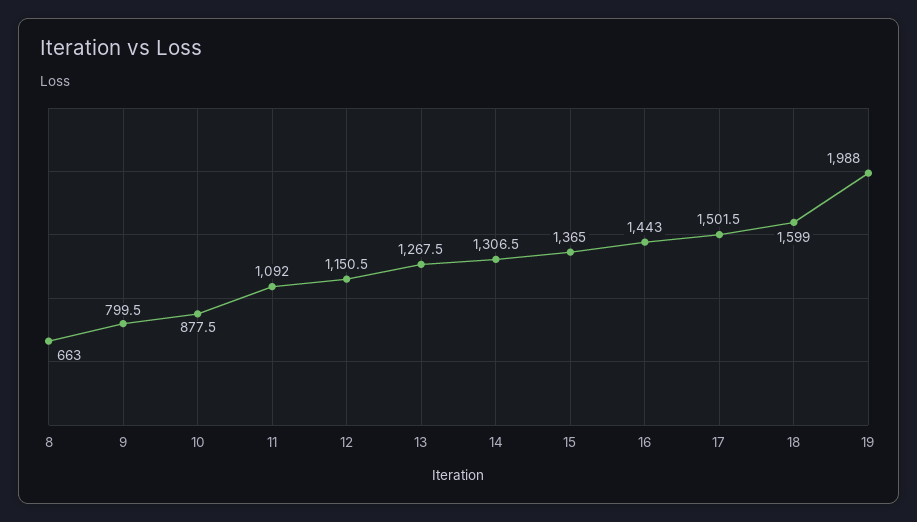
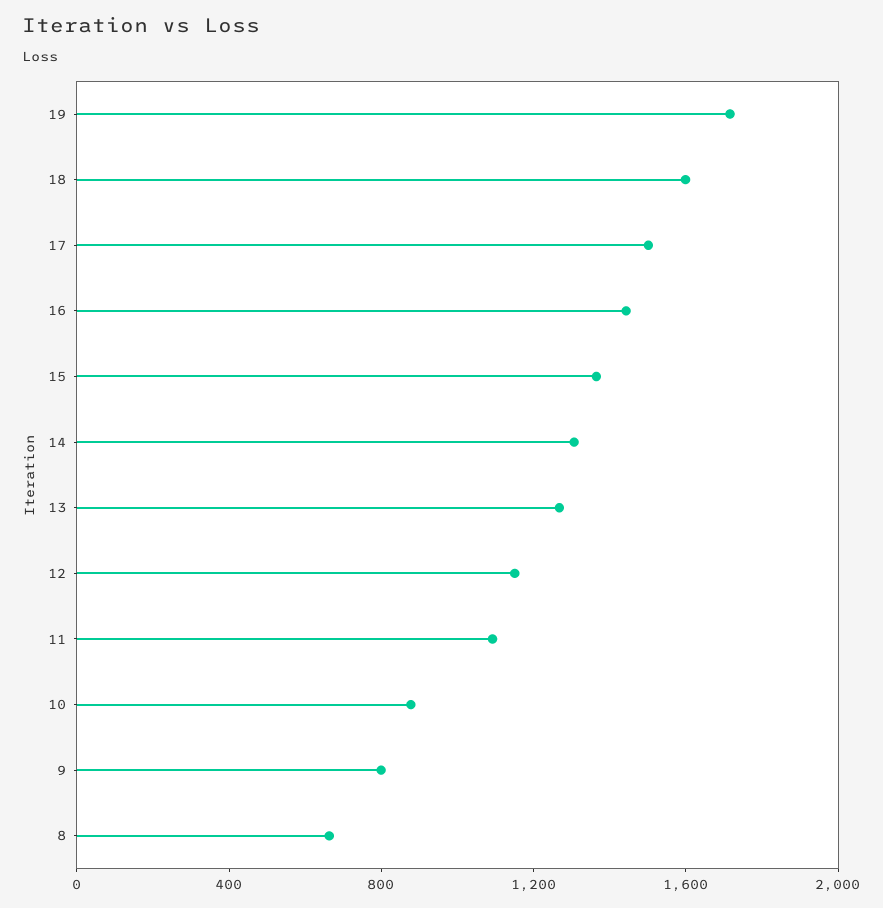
19: 1988 -> 1700

